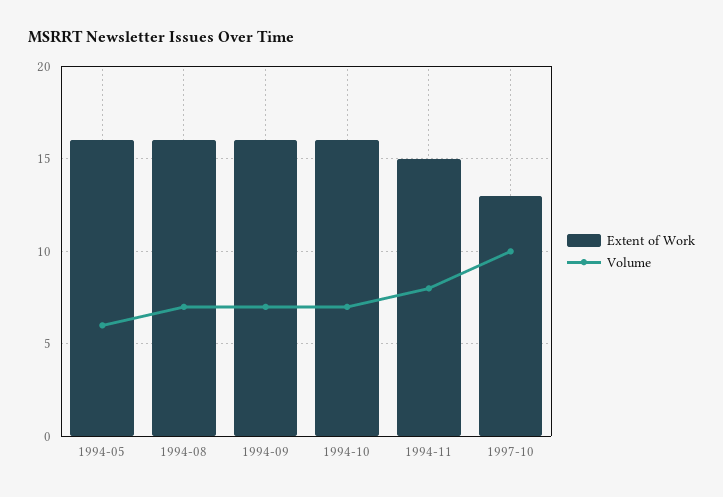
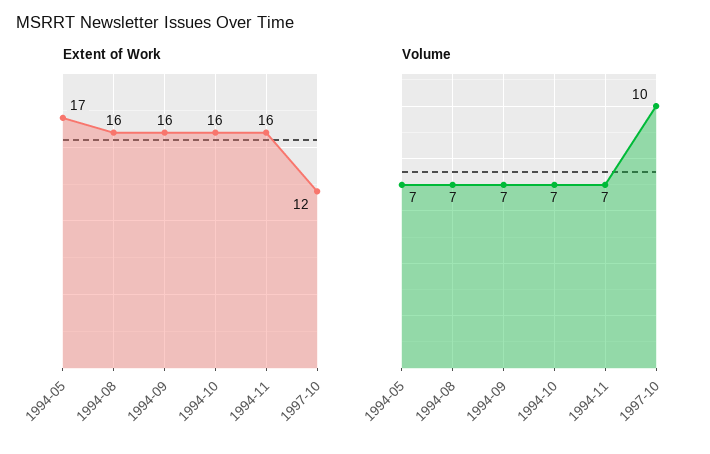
Extent of Work, 1994-05: 16 -> 17
Volume, 1994-05: 6 -> 7
Extent of Work, 1994-11: 15 -> 16
Volume, 1994-11: 8 -> 7
Extent of Work, 1997-10: 13 -> 12

